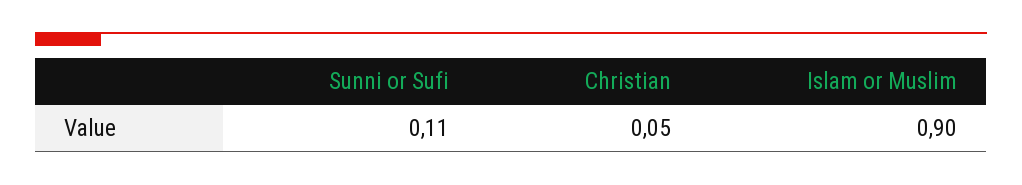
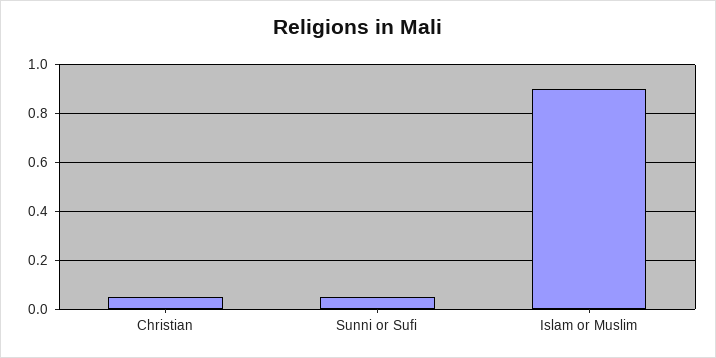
Sunni or Sufi: 0.11 -> 0.05

